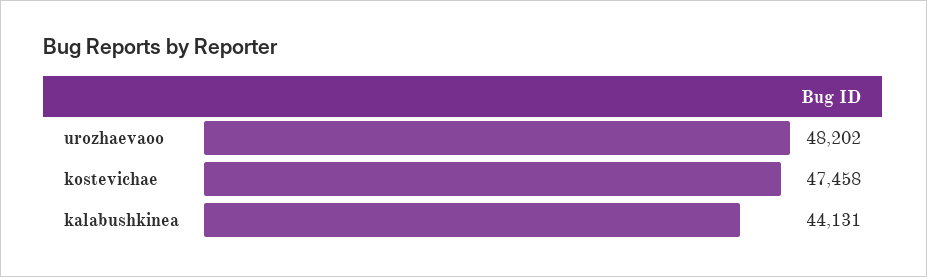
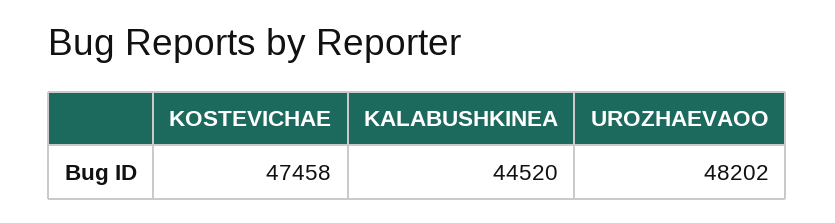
kalabushkinea: 44131 -> 44520

